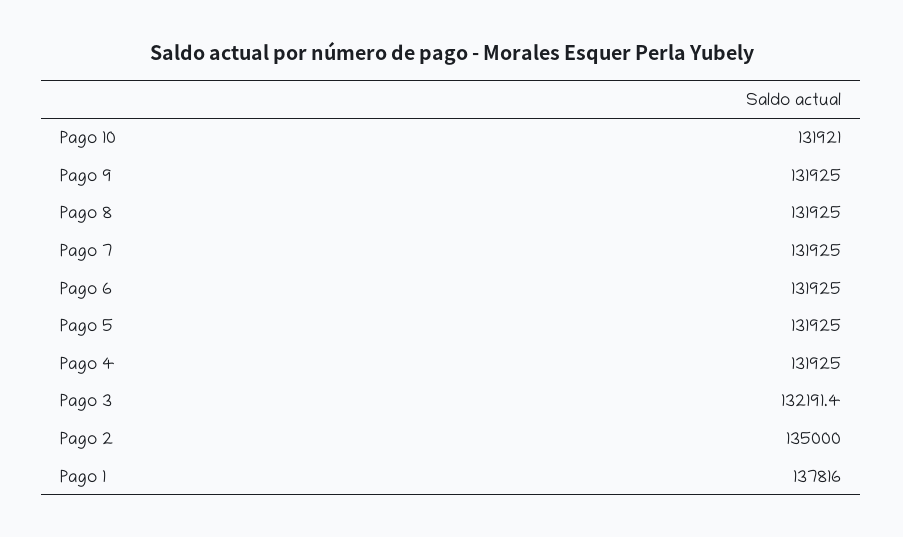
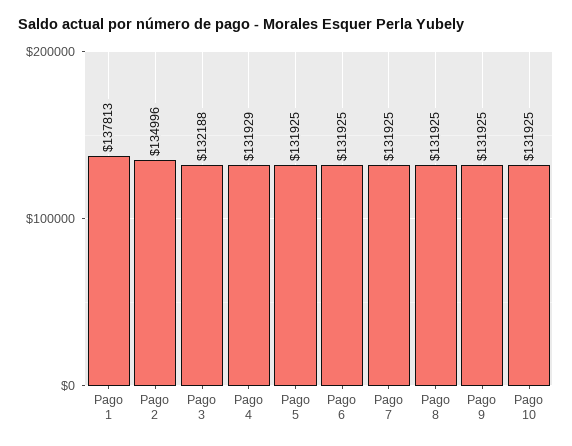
Pago 10: 131921 -> 131925
Pago 4: 131925 -> 131929
Pago 3: 132191.4 -> 132188
Pago 2: 135000 -> 134996
Pago 1: 137816 -> 137813

